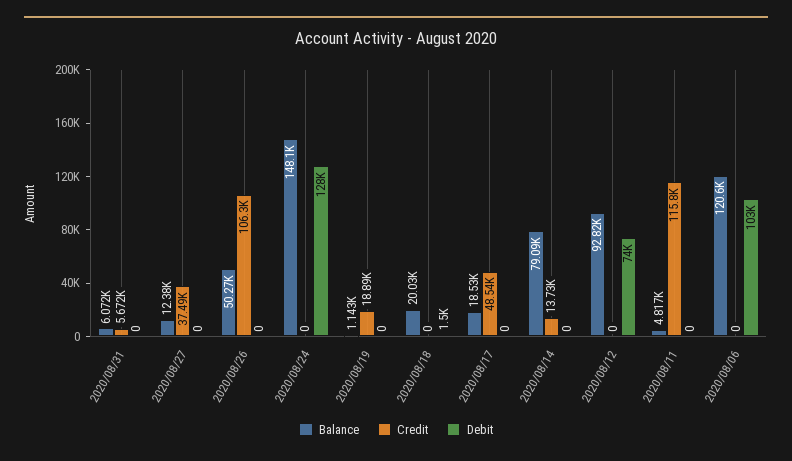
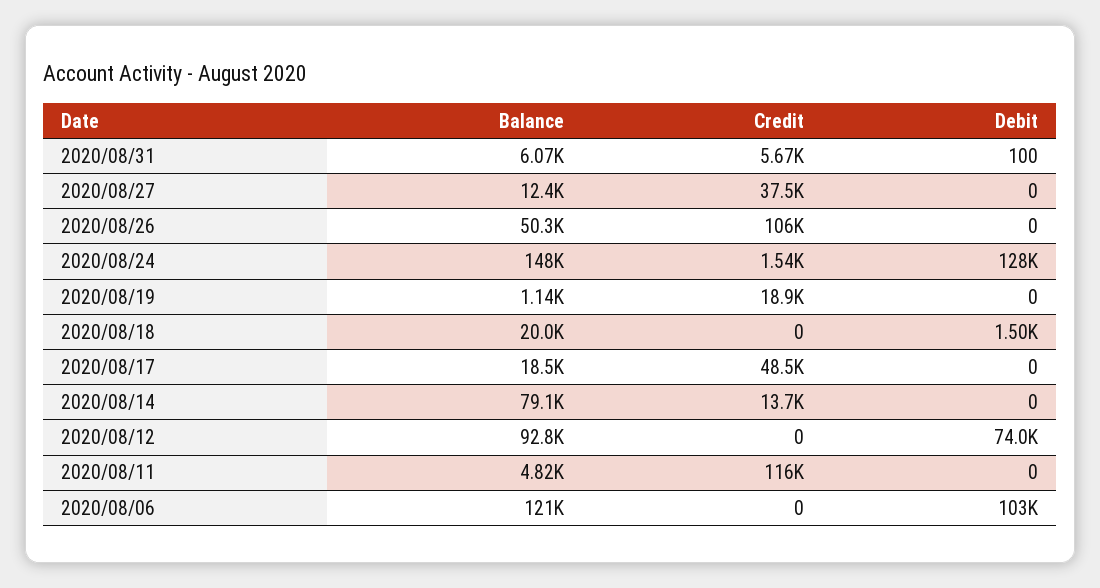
Debit, 2020/08/31: 0 -> 100
Credit, 2020/08/24: 0 -> 1540

